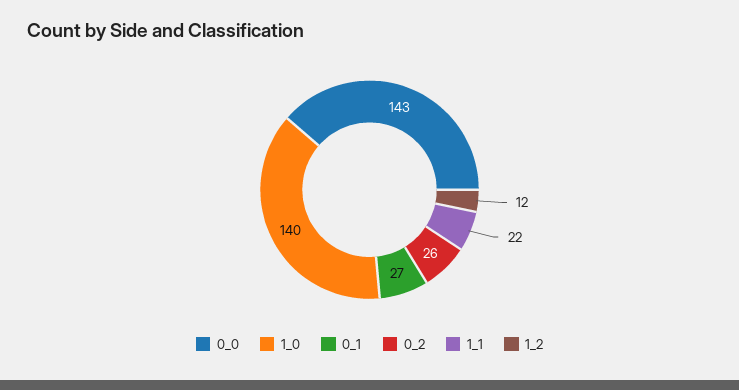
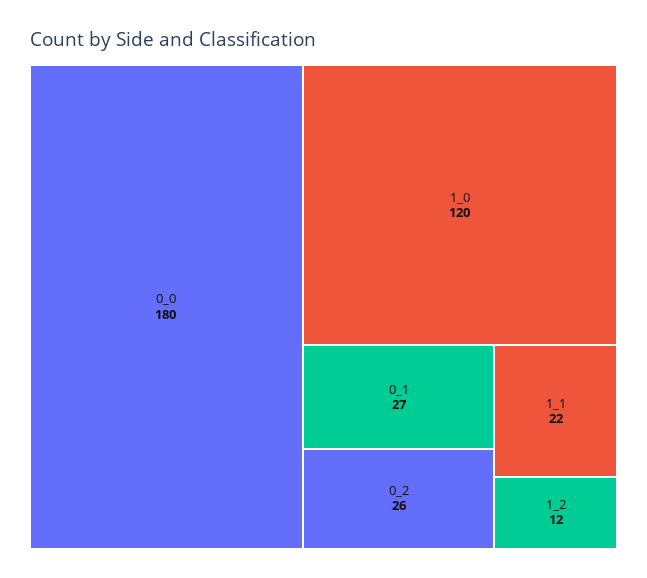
0_0: 143 -> 180
1_0: 140 -> 120

